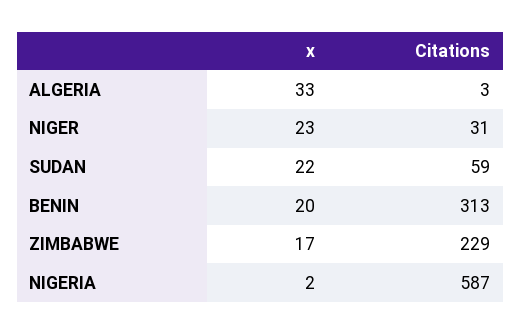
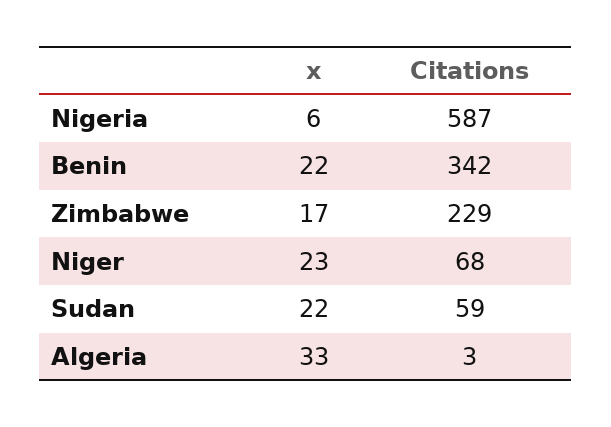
Citations, NIGER: 31 -> 68
x, BENIN: 20 -> 22
Citations, BENIN: 313 -> 342
x, NIGERIA: 2 -> 6

